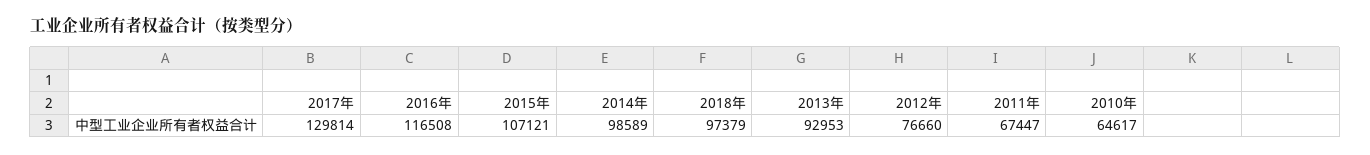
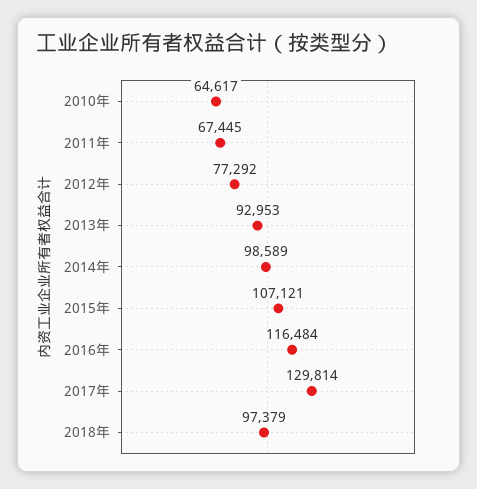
2016年: 116508 -> 116484
2012年: 76660 -> 77292
2011年: 67447 -> 67445

